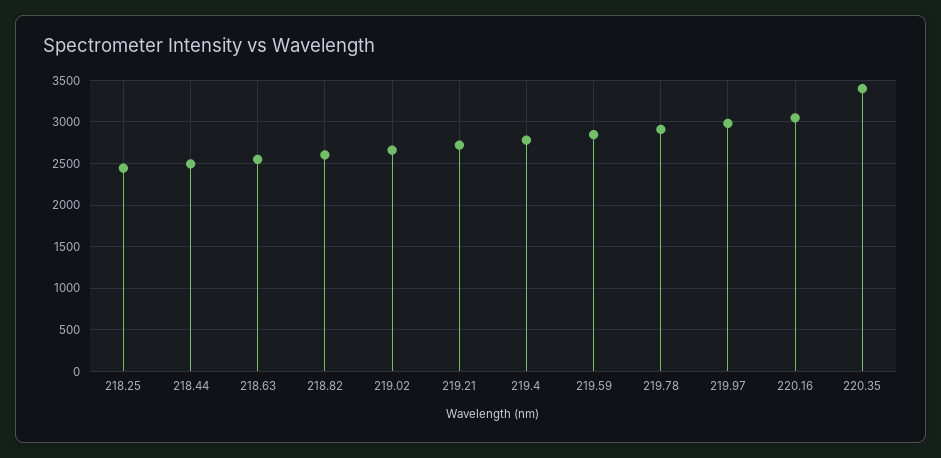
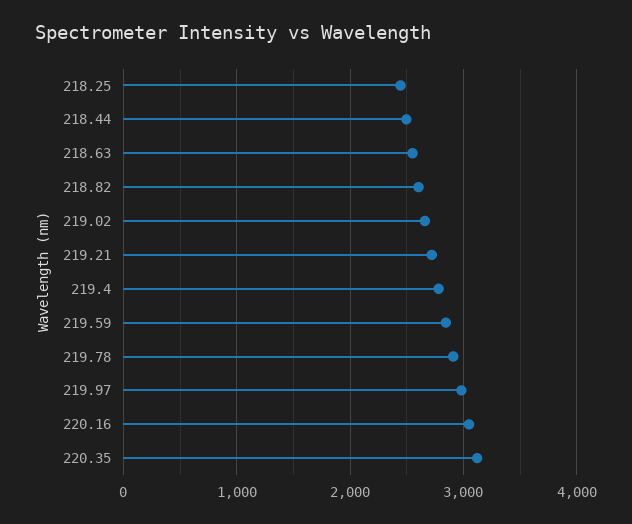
220.35: 3400 -> 3100

